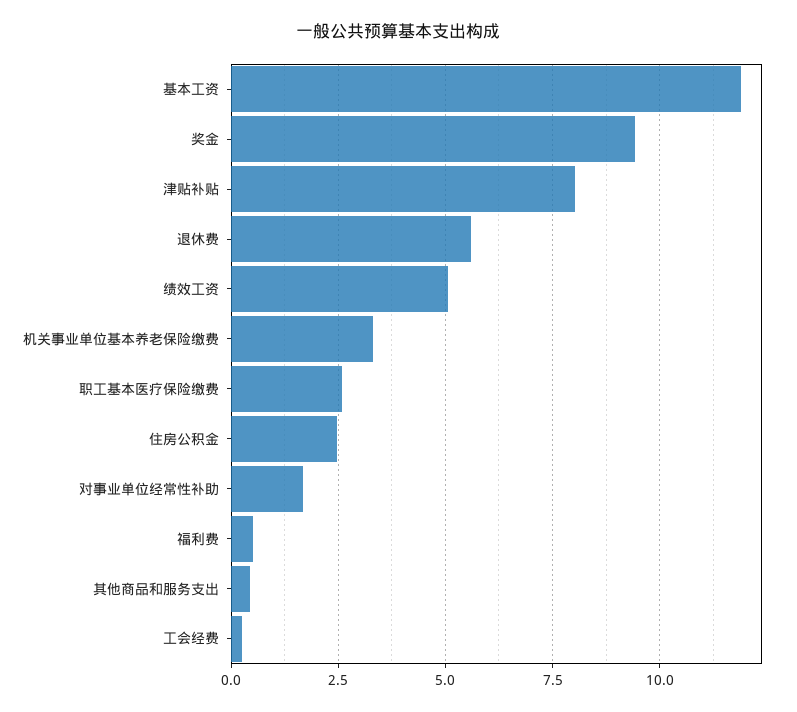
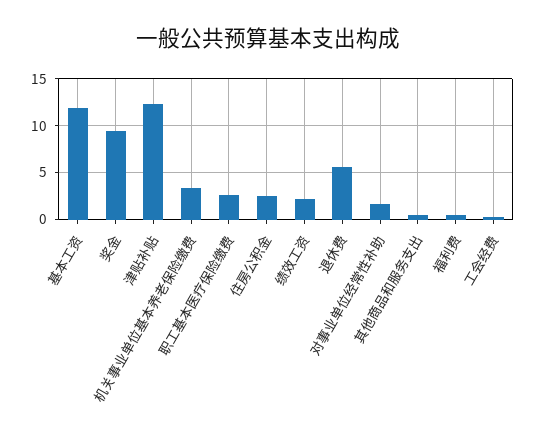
津贴补贴: 8 -> 12
绩效工资: 5 -> 2

